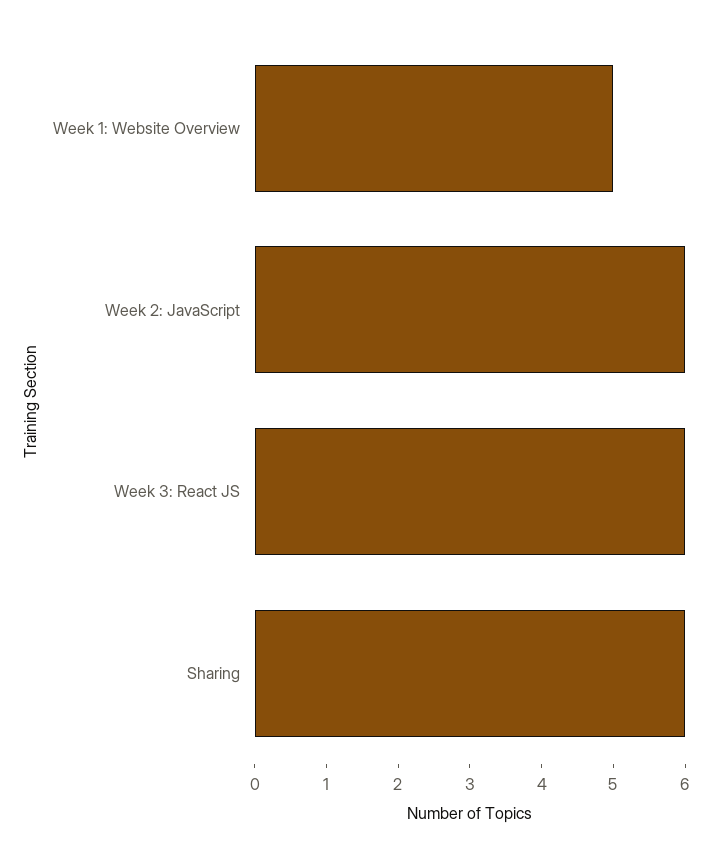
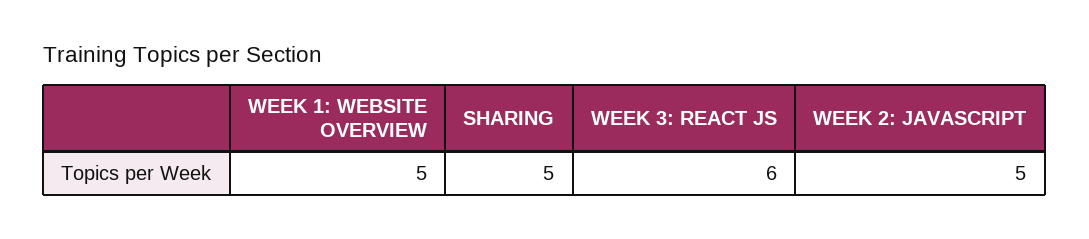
Week 2: JavaScript: 6 -> 5
Sharing: 6 -> 5

